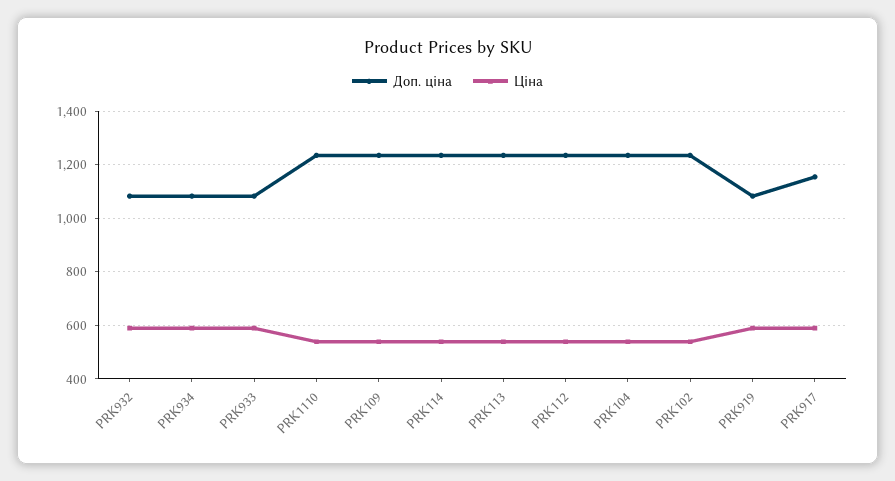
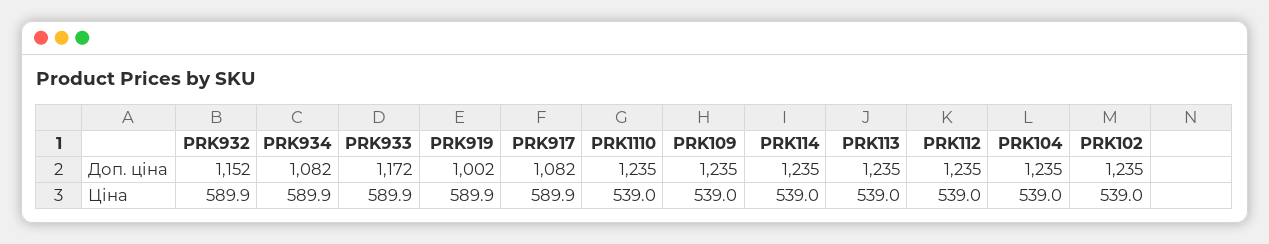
Доп. ціна, PRK932: 1075 -> 1152
Доп. ціна, PRK933: 1075 -> 1172
Доп. ціна, PRK919: 1075 -> 1002
Доп. ціна, PRK917: 1150 -> 1082

